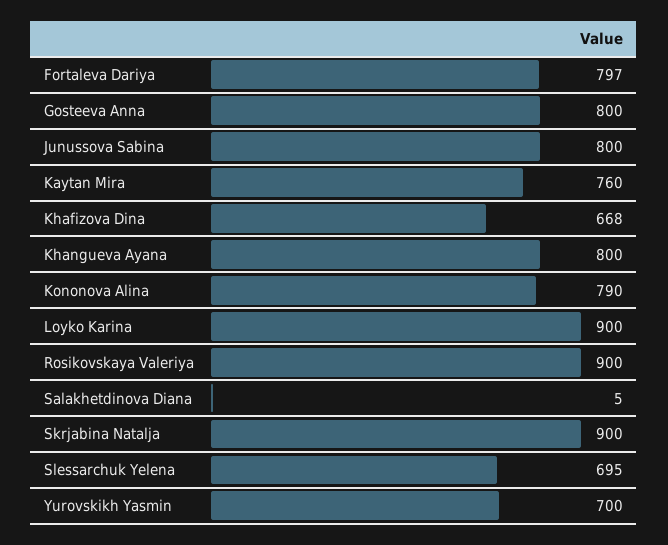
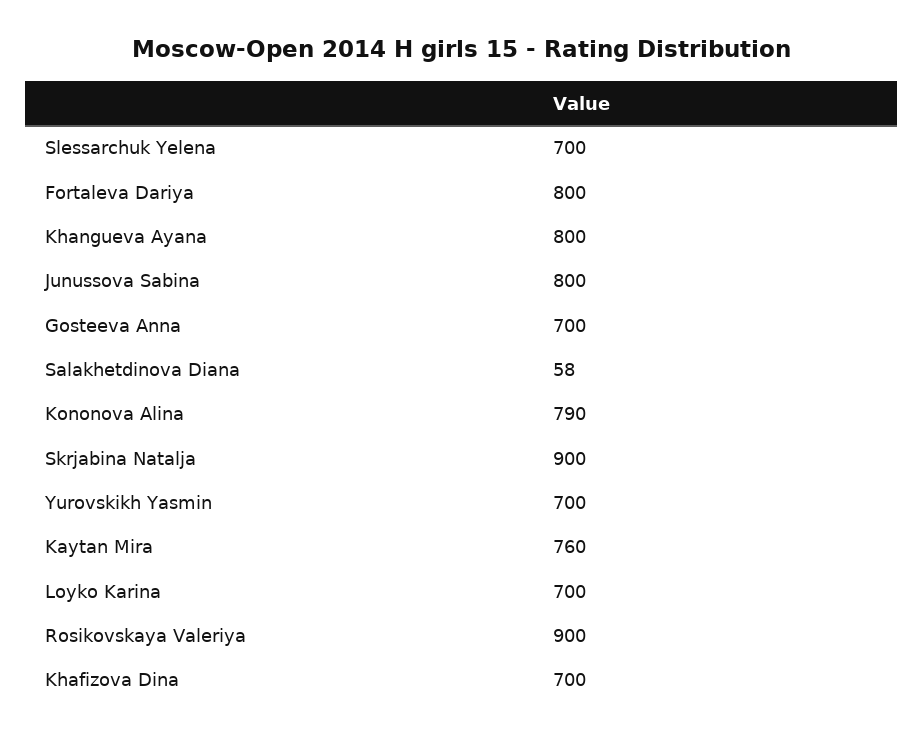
Fortaleva Dariya: 797 -> 800
Gosteeva Anna: 800 -> 700
Khafizova Dina: 668 -> 700
Loyko Karina: 900 -> 700
Salakhetdinova Diana: 5 -> 58
Slessarchuk Yelena: 695 -> 700

